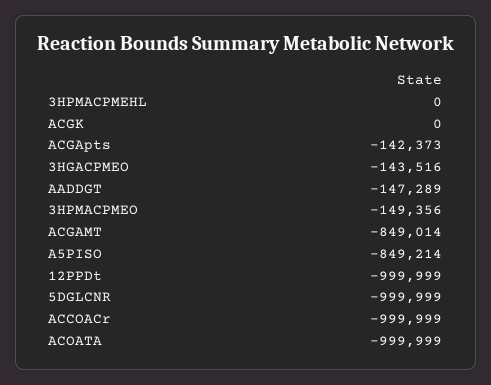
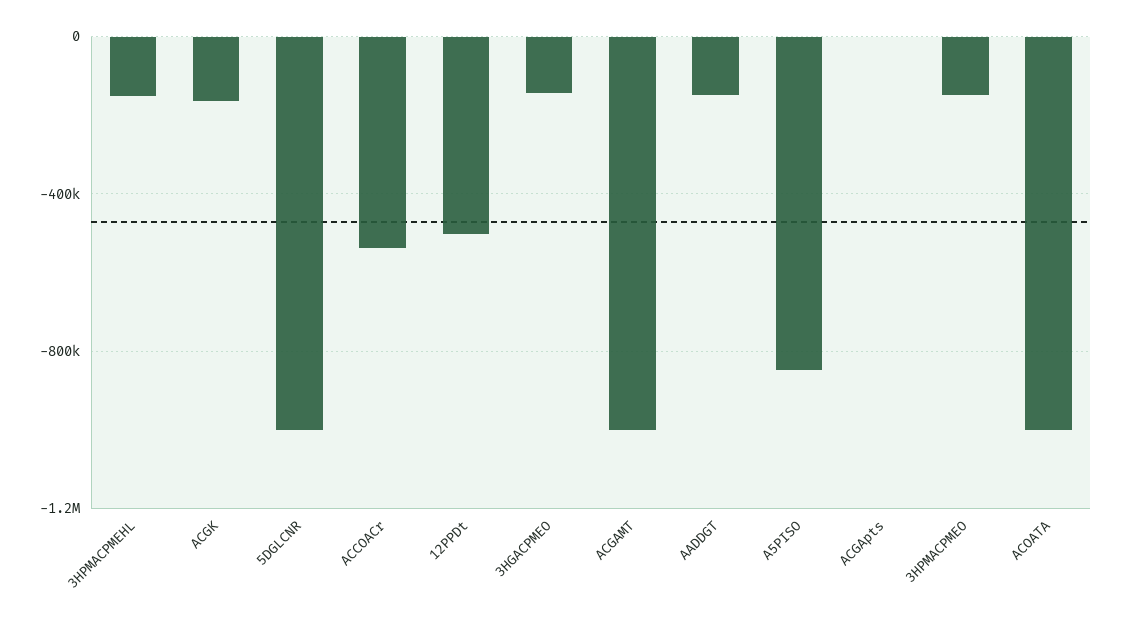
3HPMACPMEHL: 0 -> -150000
ACGK: 0 -> -150000
ACGApts: -142373 -> 0
ACGAMT: -849014 -> -1000000
12PPDt: -999999 -> -500000
ACCOACr: -999999 -> -550000

